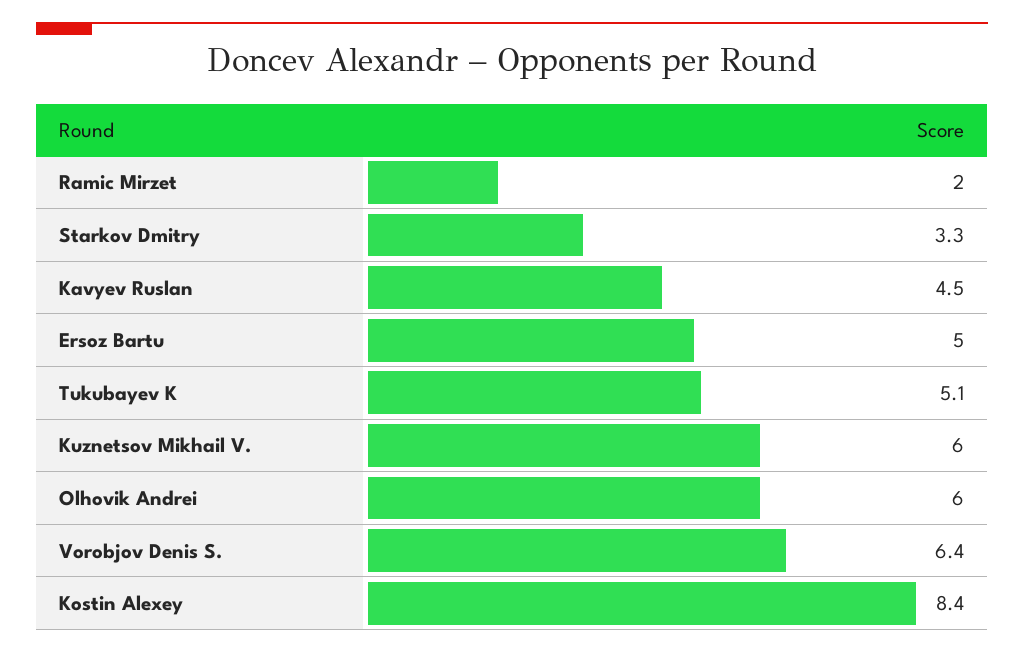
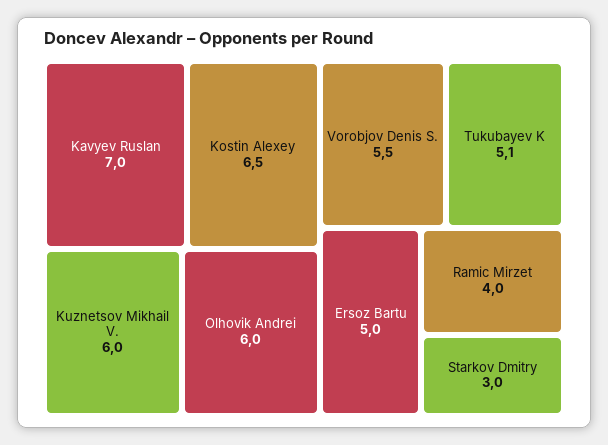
Ramic Mirzet: 2 -> 4
Starkov Dmitry: 3.3 -> 3
Kavyev Ruslan: 4.5 -> 7
Vorobjov Denis S.: 6.4 -> 5.5
Kostin Alexey: 8.4 -> 6.5

